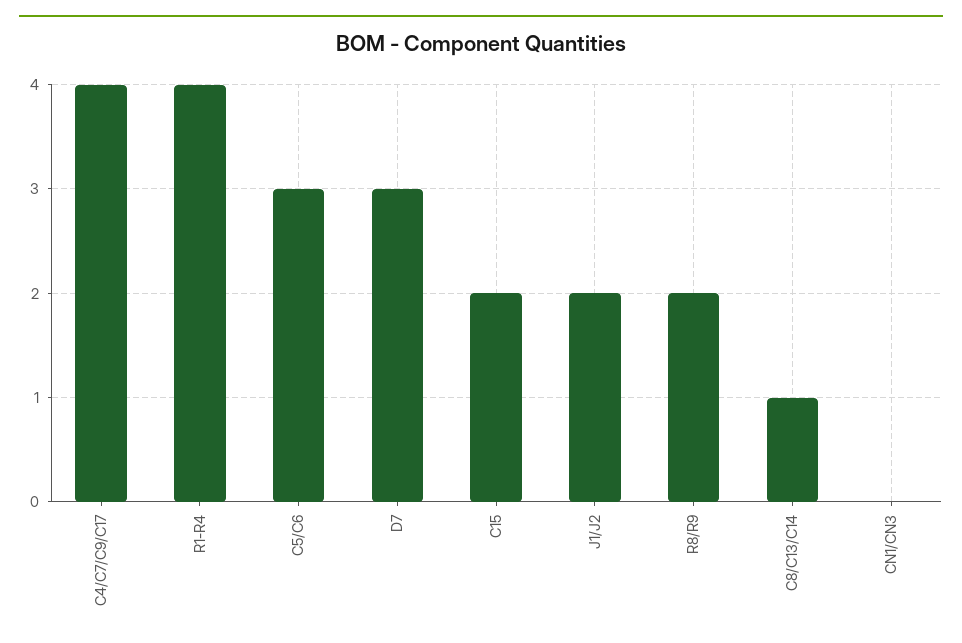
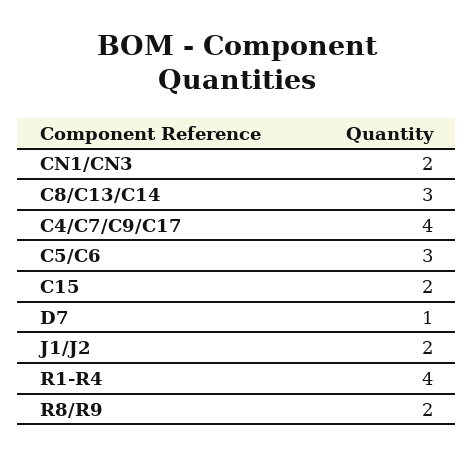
D7: 3 -> 1
C8/C13/C14: 1 -> 3
CN1/CN3: 0 -> 2

